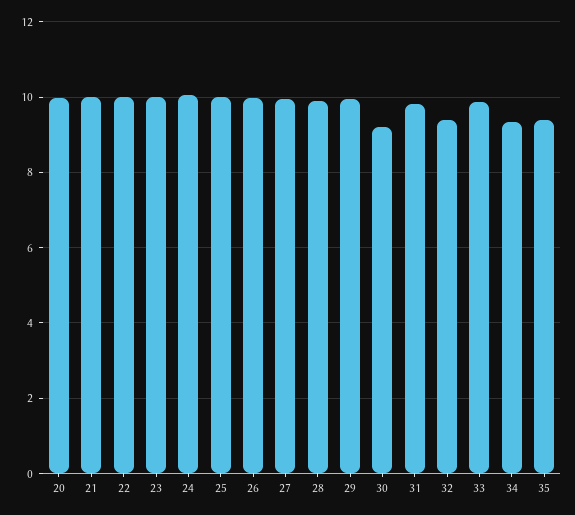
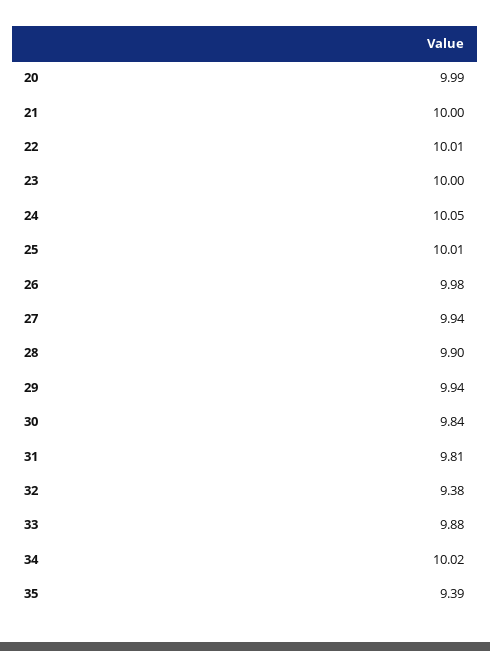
30: 9.2 -> 9.84
34: 9.4 -> 10.02

